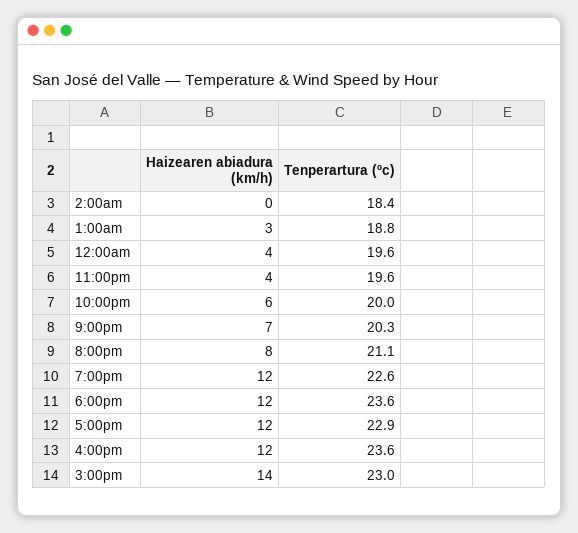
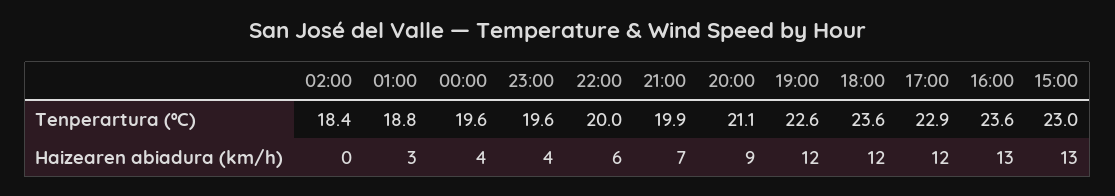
Tenperartura (ºc), 9:00pm: 20.3 -> 19.9
Haizearen abiadura (km/h), 8:00pm: 8 -> 9
Haizearen abiadura (km/h), 4:00pm: 12 -> 13
Haizearen abiadura (km/h), 3:00pm: 14 -> 13

